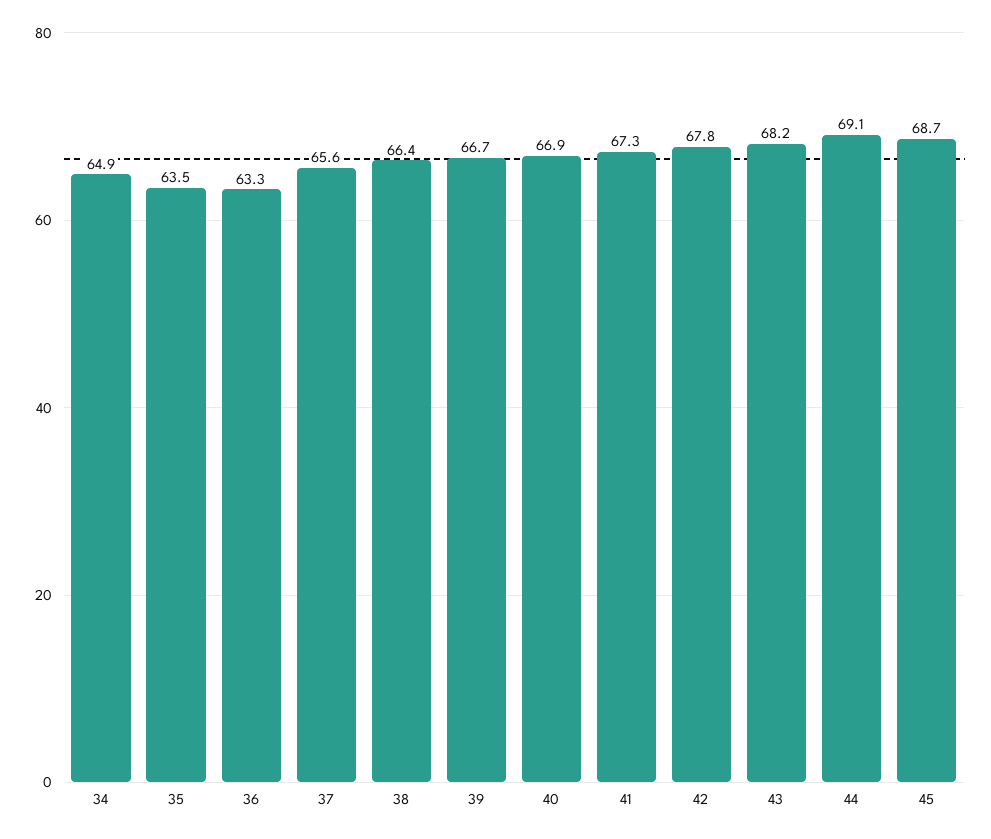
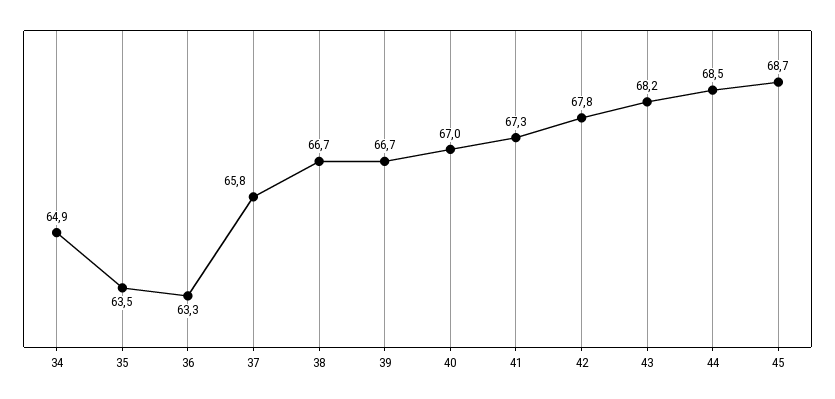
37: 65.6 -> 65.8
38: 66.4 -> 66.7
40: 66.9 -> 67
44: 69.1 -> 68.5

